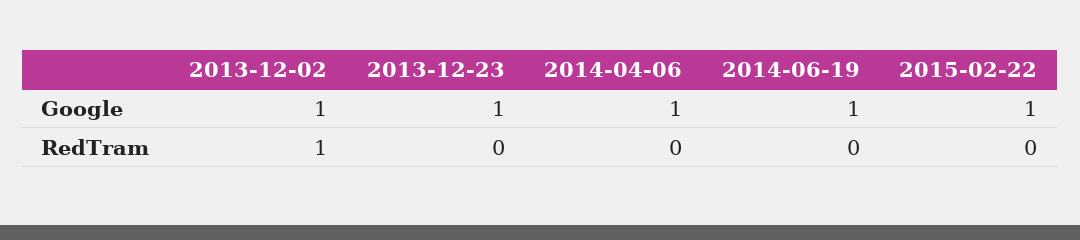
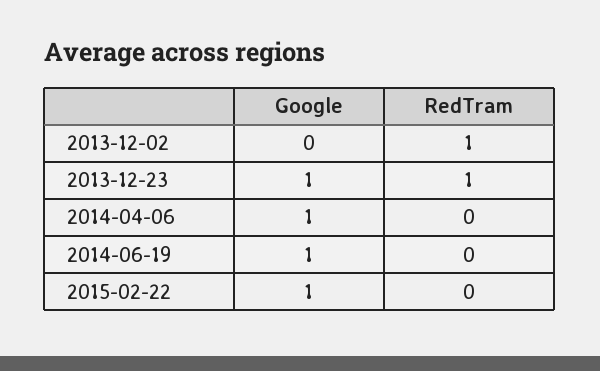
2013-12-02, Google: 1 -> 0
2013-12-23, RedTram: 0 -> 1

